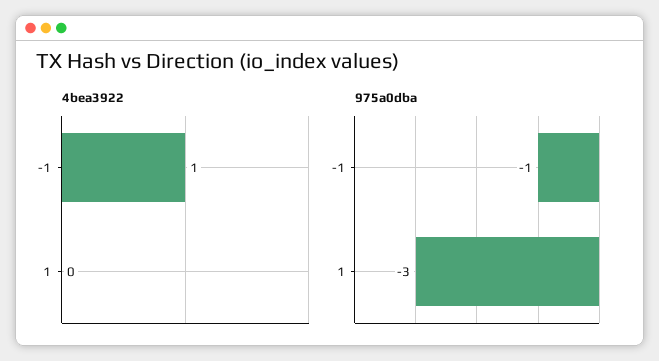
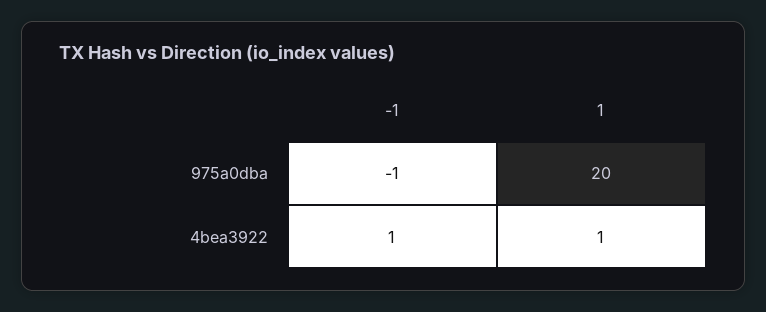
4bea3922, 1: 0 -> 1
975a0dba, 1: -3 -> 20

